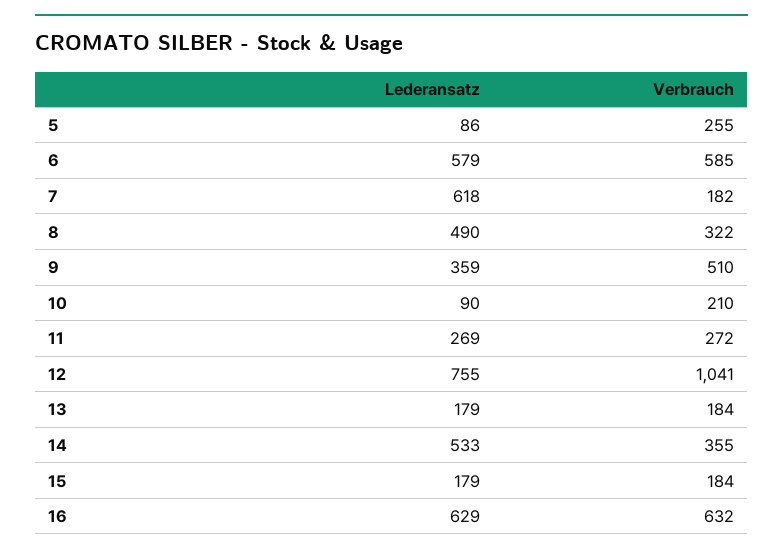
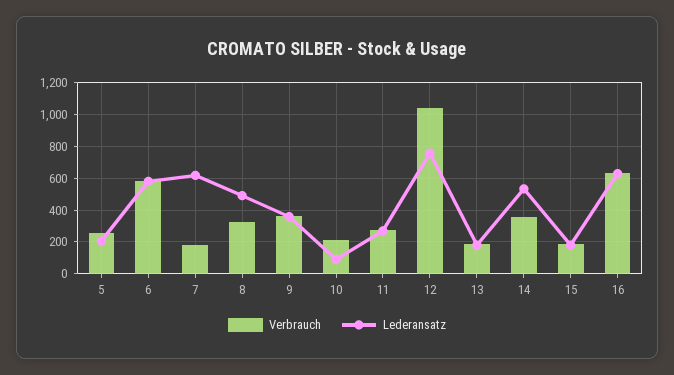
Lederansatz, 5: 86 -> 200
Verbrauch, 9: 510 -> 350

